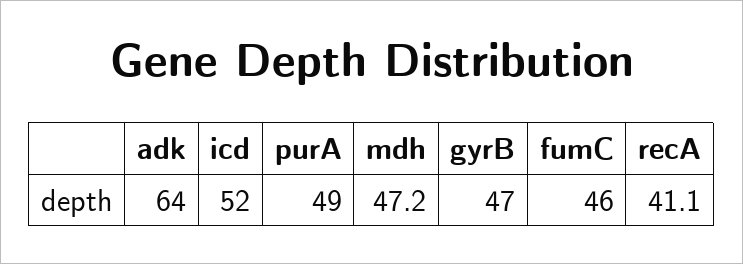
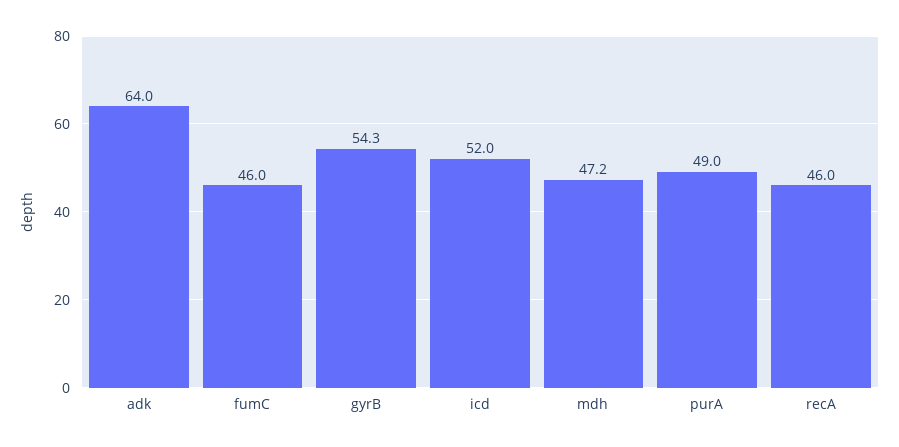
gyrB: 47 -> 54.3
recA: 41.1 -> 46

